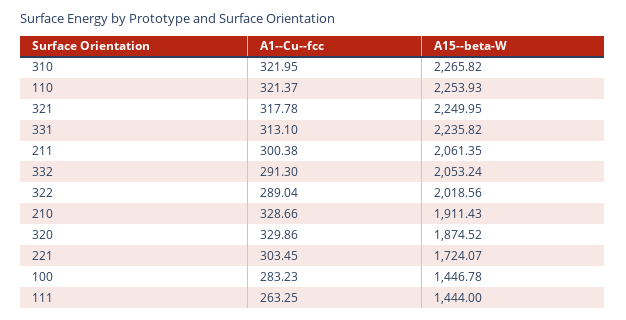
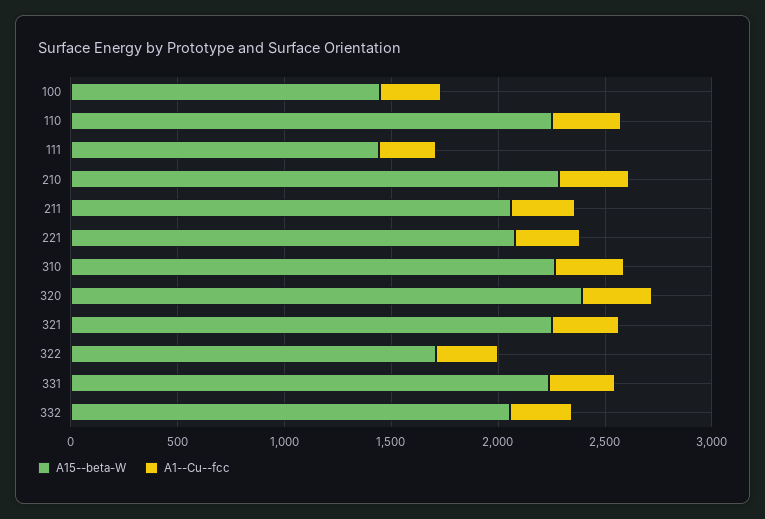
A15--beta-W, 322: 2018.56 -> 1700
A15--beta-W, 210: 1911.43 -> 2300
A15--beta-W, 320: 1874.52 -> 2400
A15--beta-W, 221: 1724.07 -> 2100

